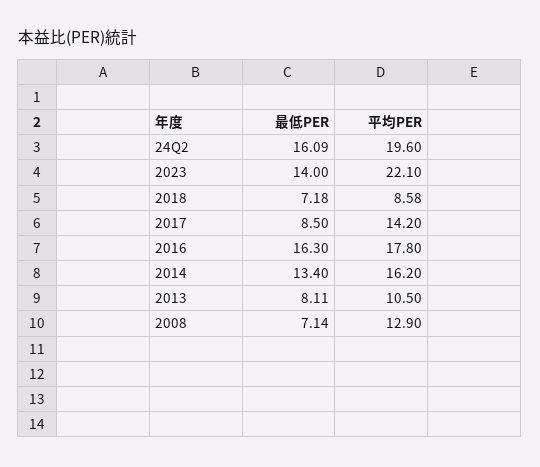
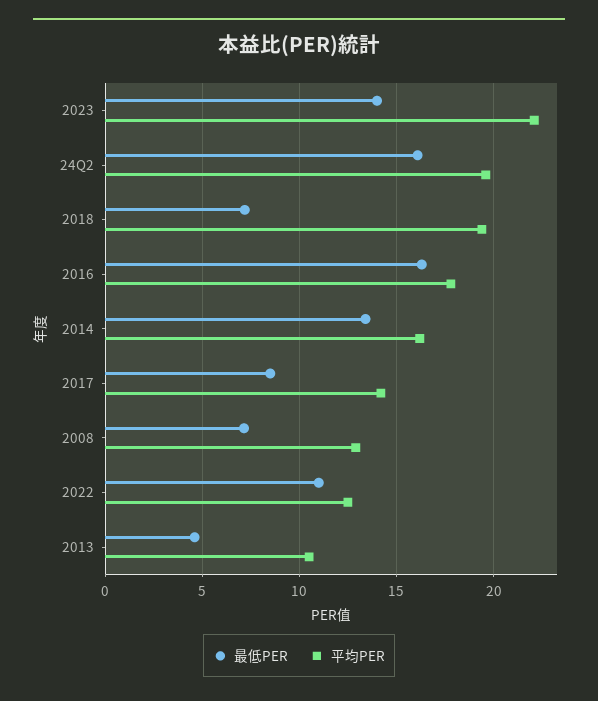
平均PER, 2018: 8.58 -> 19.5
最低PER, 2013: 8.11 -> 4.5
最低PER, 2022: none -> 11
平均PER, 2022: none -> 12.5

